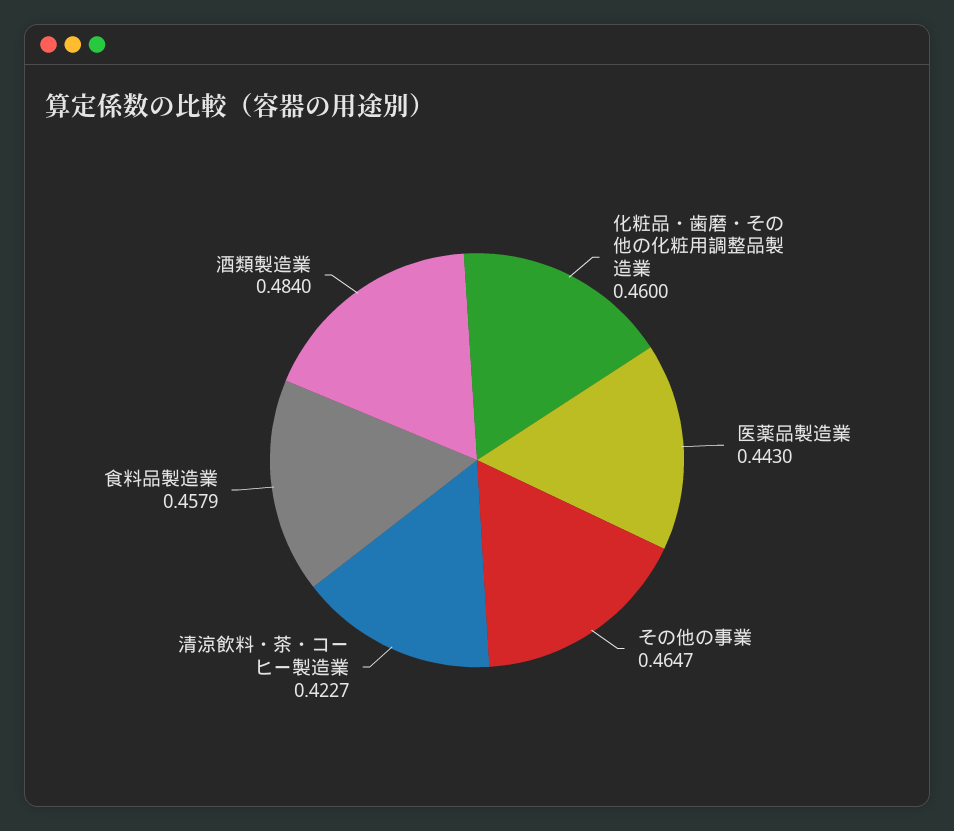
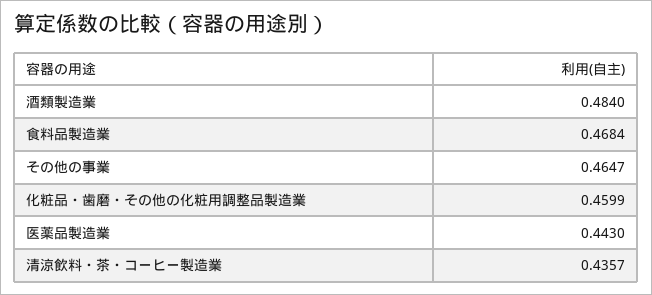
化粧品・歯磨・その他の化粧用調整品製造業: 0.46 -> 0.4599
清涼飲料・茶・コーヒー製造業: 0.4227 -> 0.4357
食料品製造業: 0.4579 -> 0.4684

